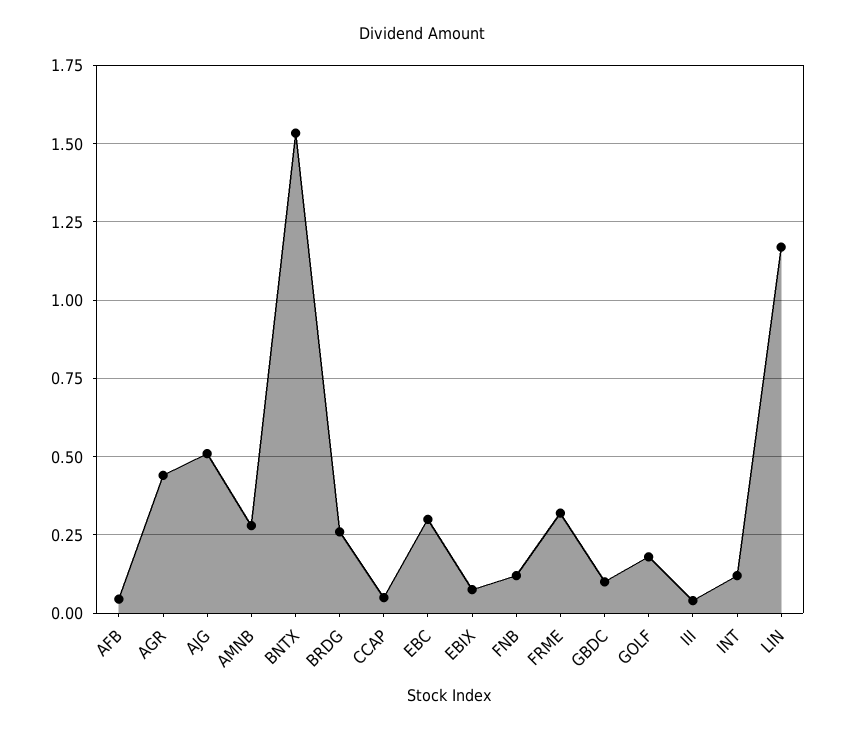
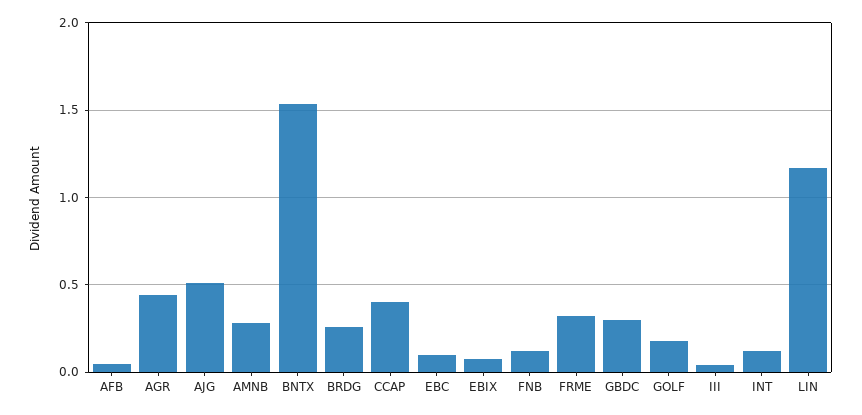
CCAP: 0.05 -> 0.4
EBC: 0.3 -> 0.1
GBDC: 0.1 -> 0.3

